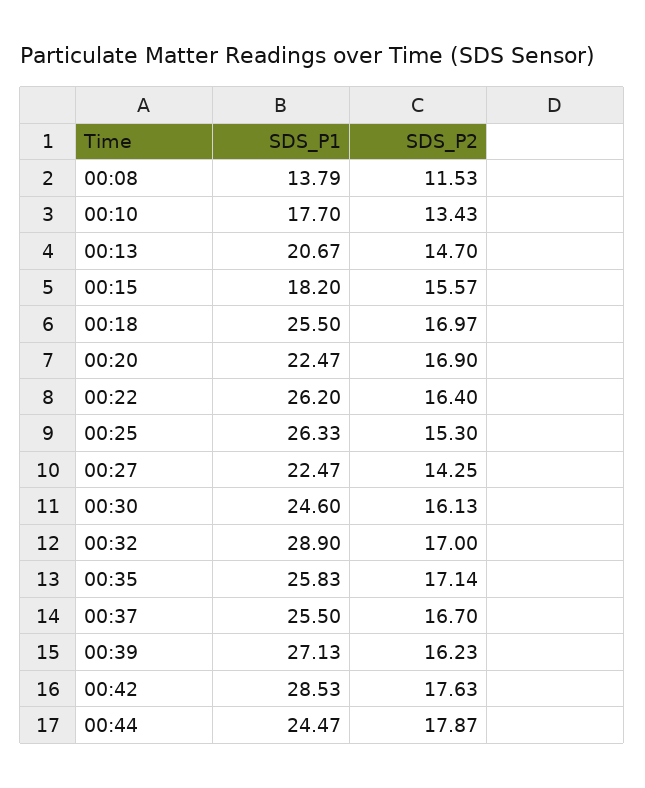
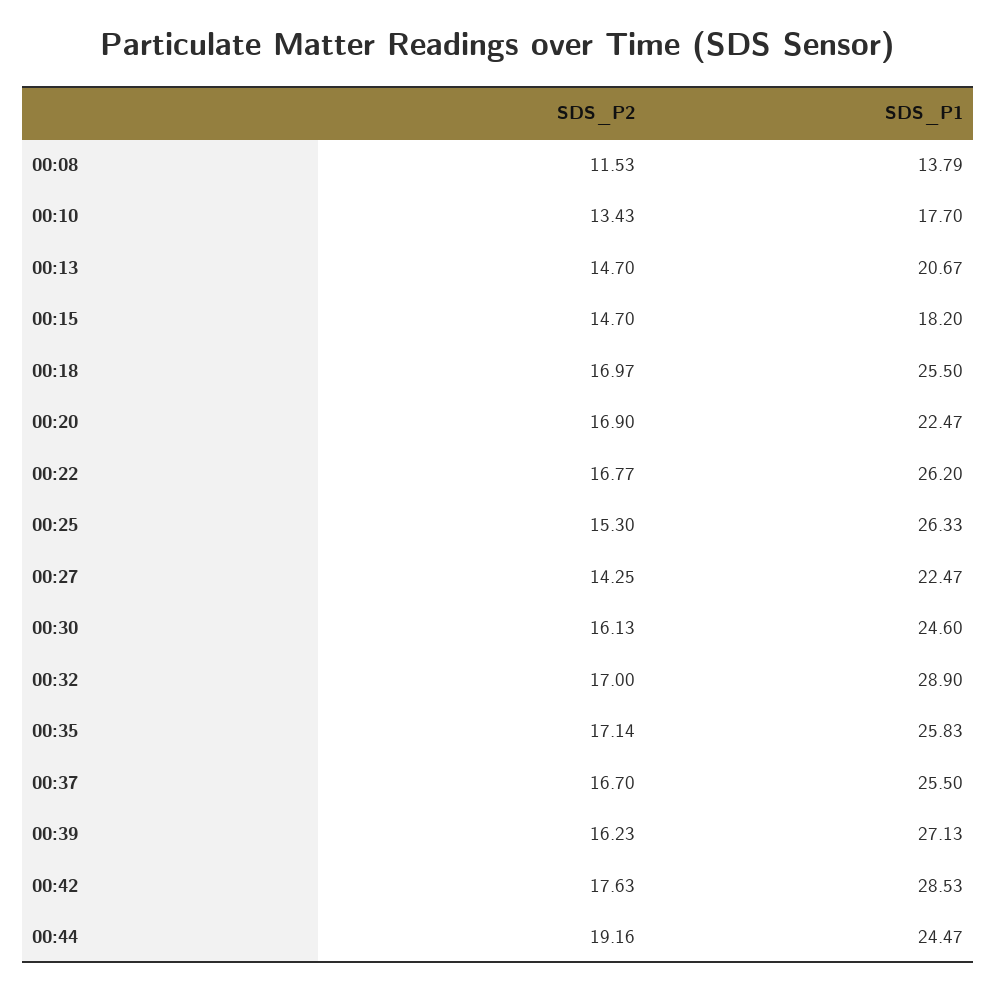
SDS_P2, 00:15: 15.57 -> 14.7
SDS_P2, 00:22: 16.4 -> 16.77
SDS_P2, 00:44: 17.87 -> 19.16

